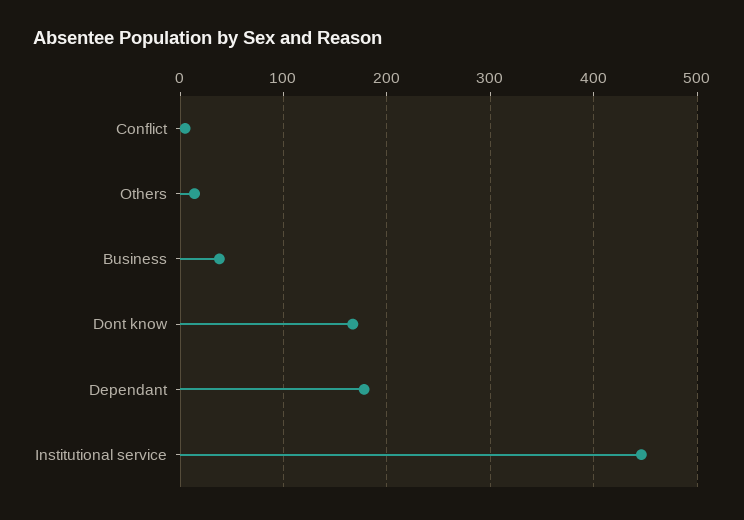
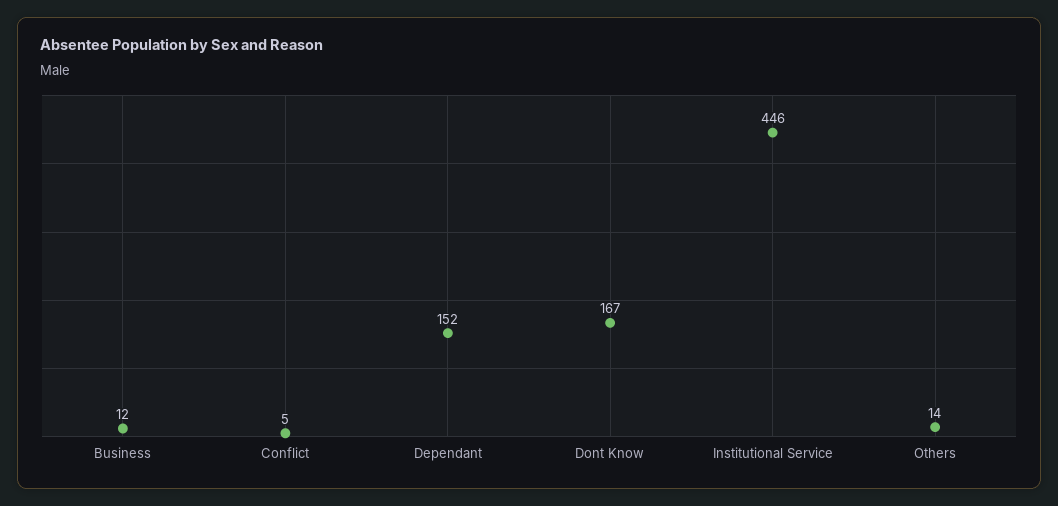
Business: 40 -> 12
Dependant: 180 -> 152

